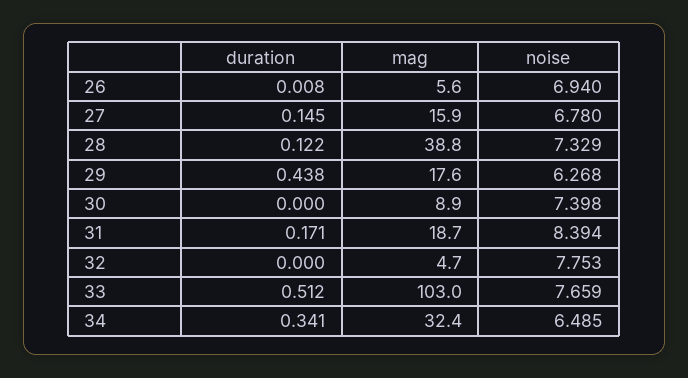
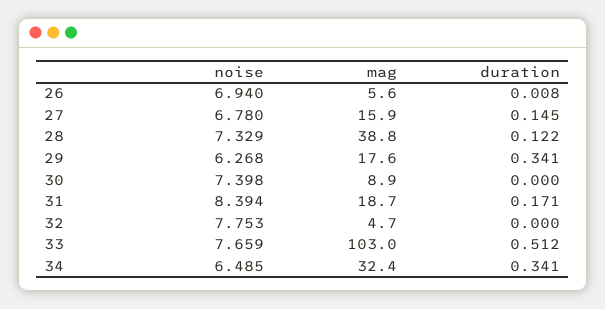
duration, 29: 0.438 -> 0.341

